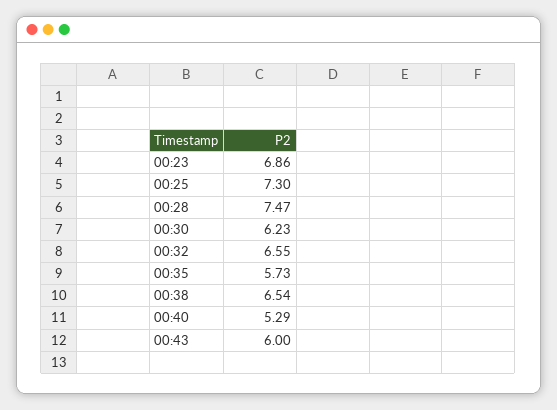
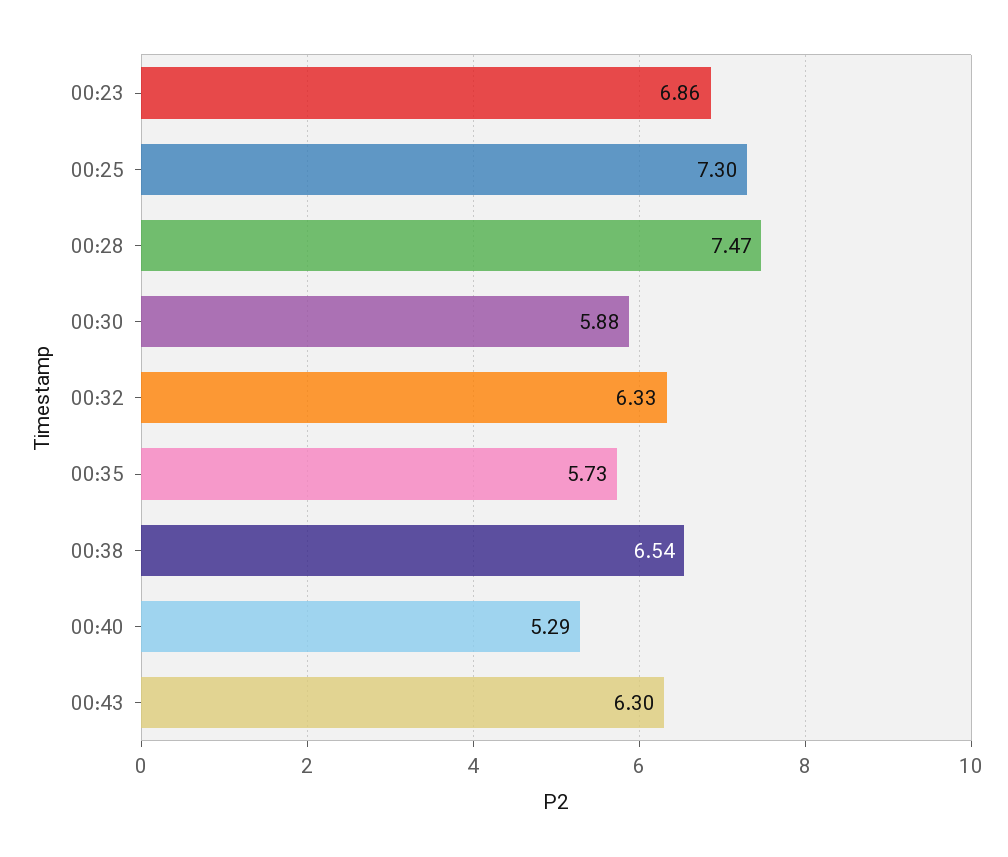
00:30: 6.23 -> 5.88
00:32: 6.55 -> 6.33
00:43: 6 -> 6.3

